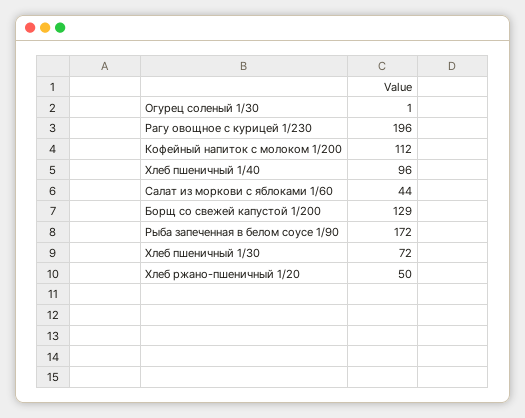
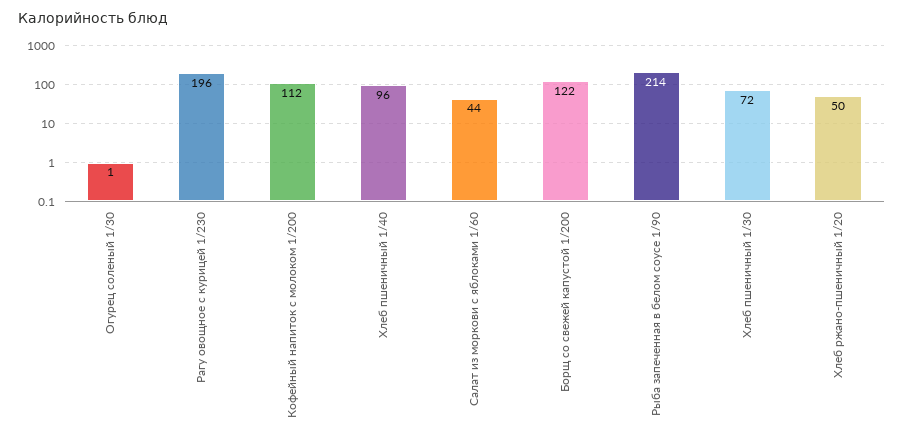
Борщ со свежей капустой 1/200: 129 -> 122
Рыба запеченная в белом соусе 1/90: 172 -> 214

